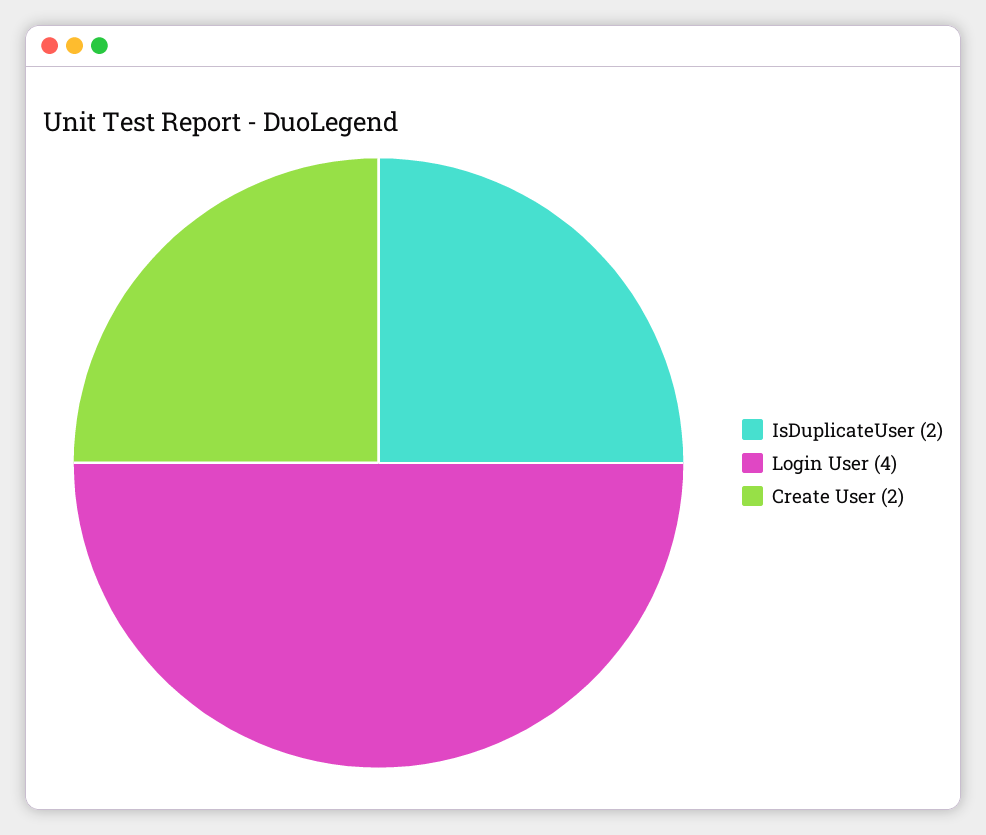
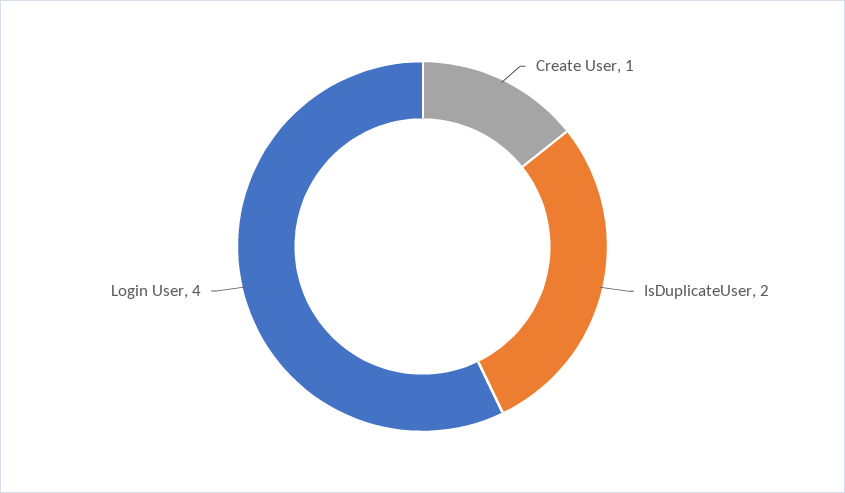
Create User: 2 -> 1

